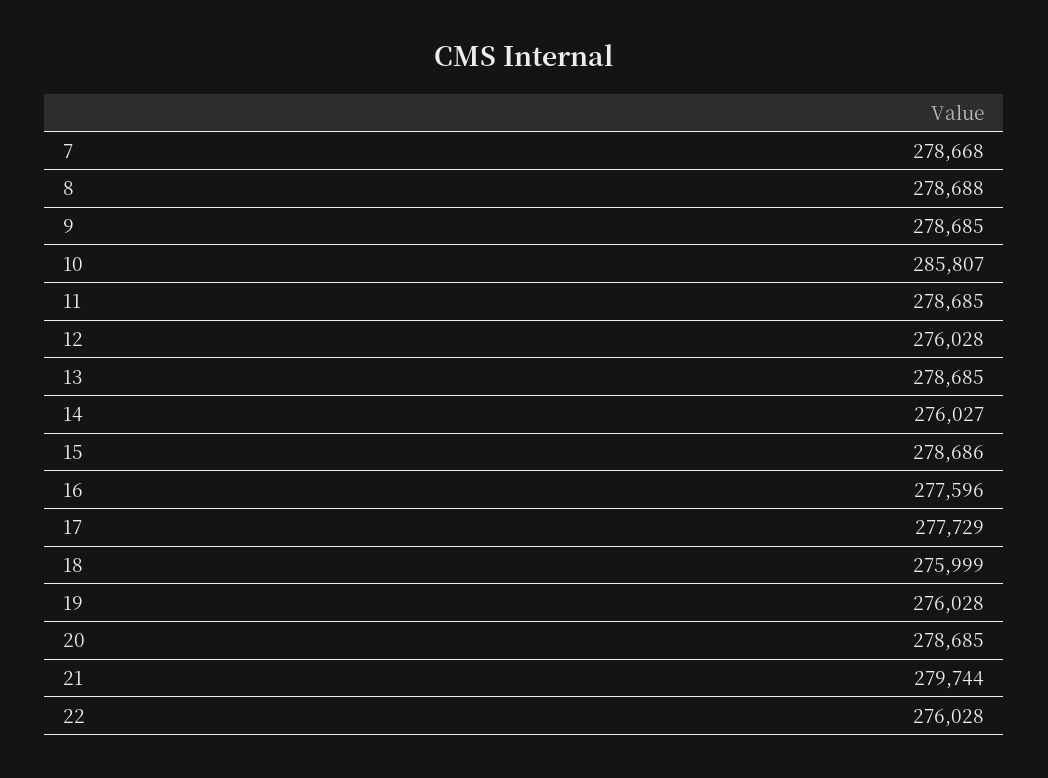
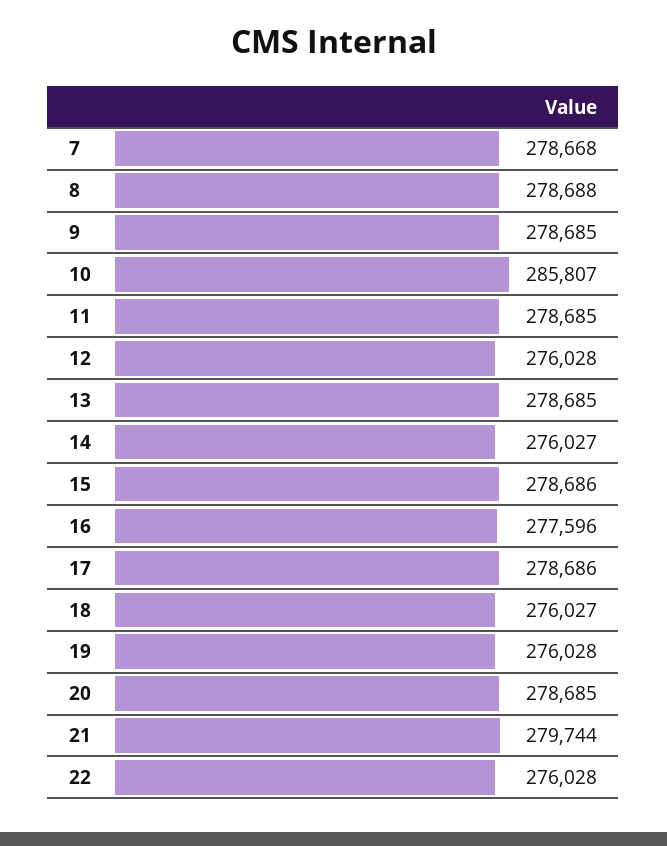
17: 277729 -> 278686
18: 275999 -> 276027

